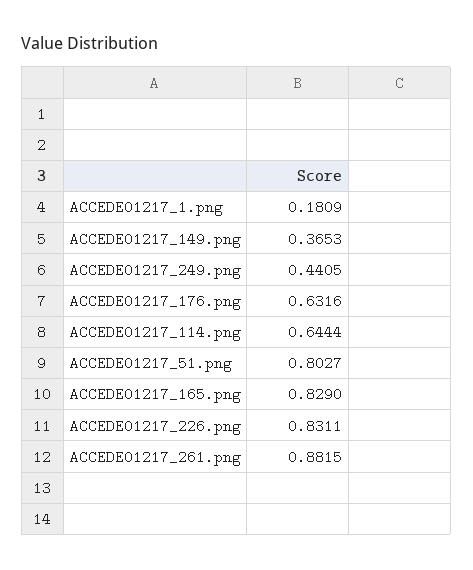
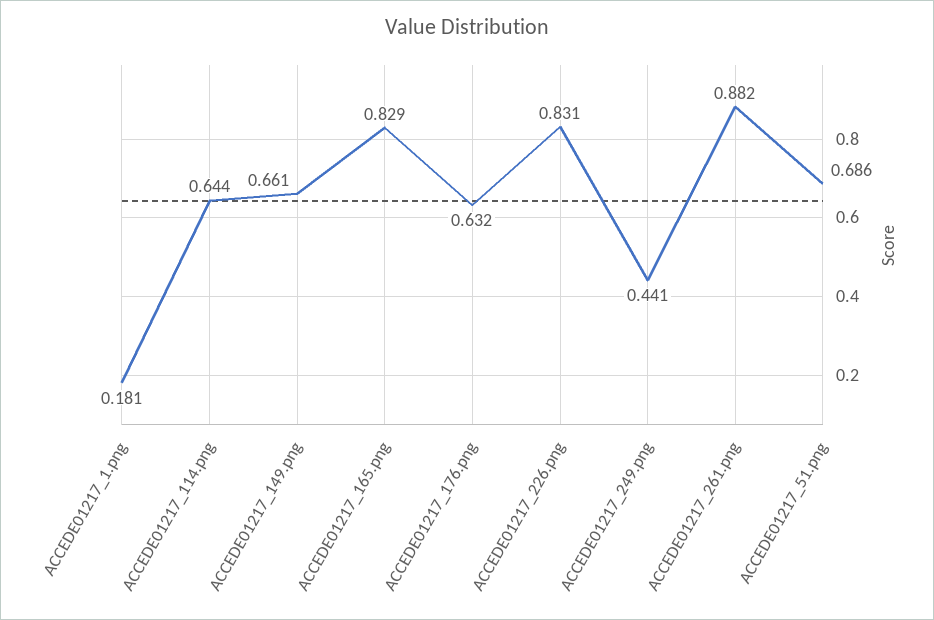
ACCEDE01217_149.png: 0.3653 -> 0.661
ACCEDE01217_51.png: 0.8027 -> 0.686

